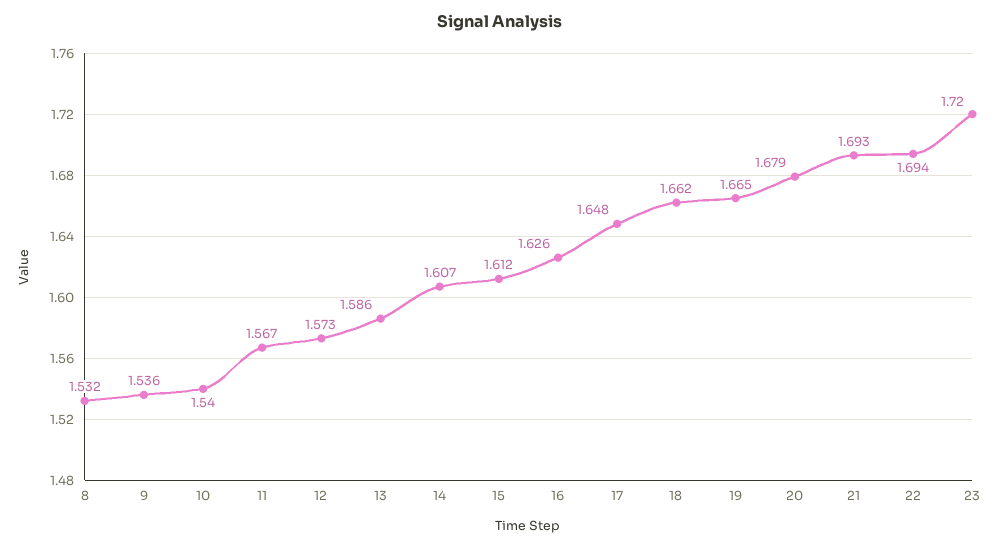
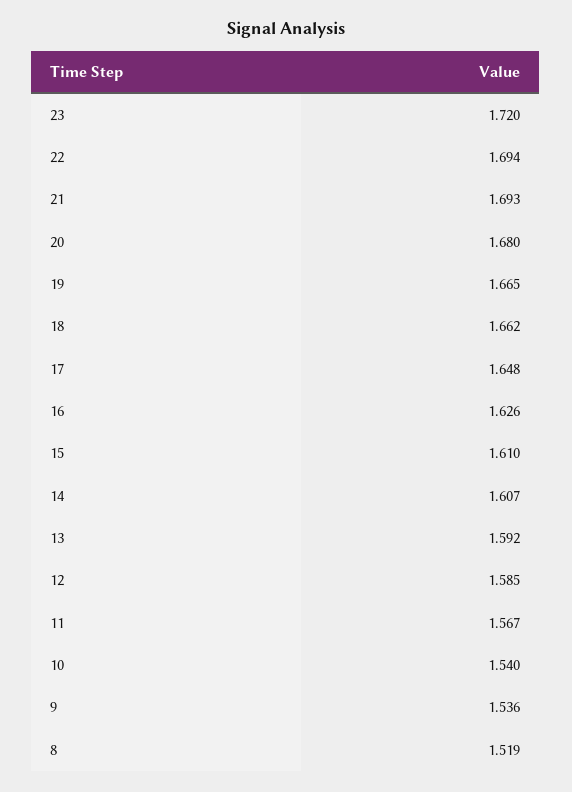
8: 1.532 -> 1.519
12: 1.573 -> 1.585
13: 1.586 -> 1.592
15: 1.612 -> 1.61
20: 1.679 -> 1.68

